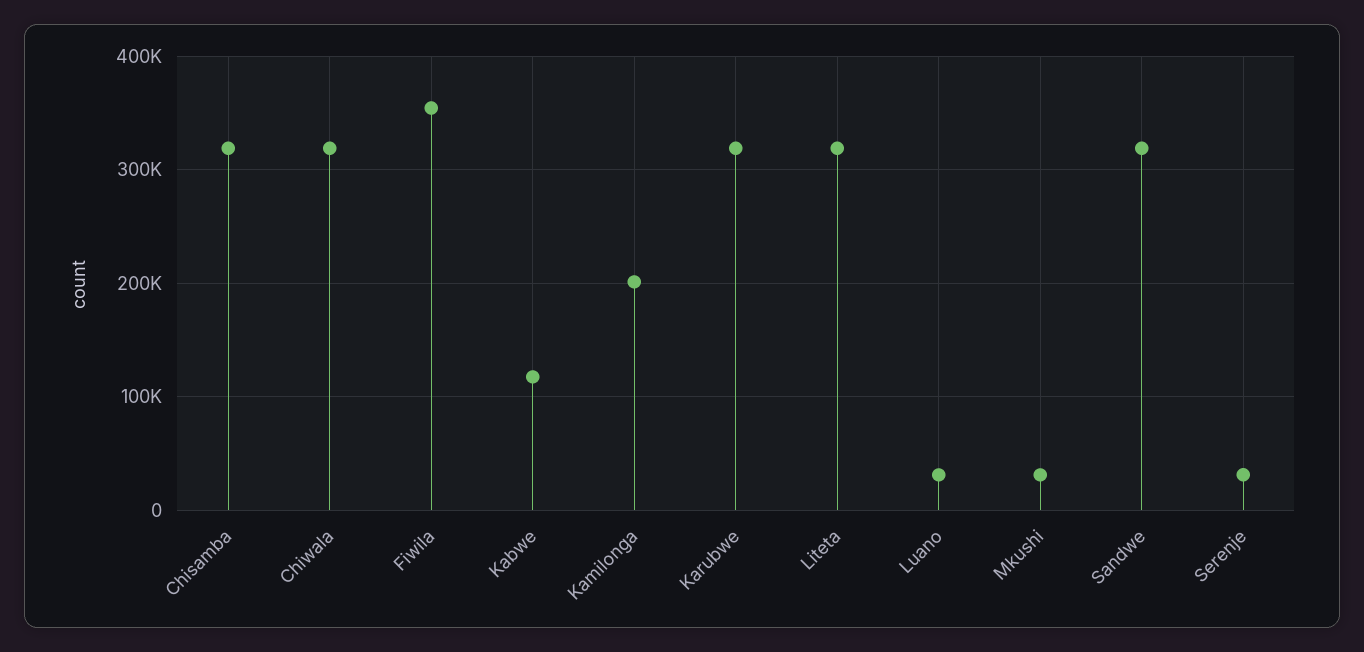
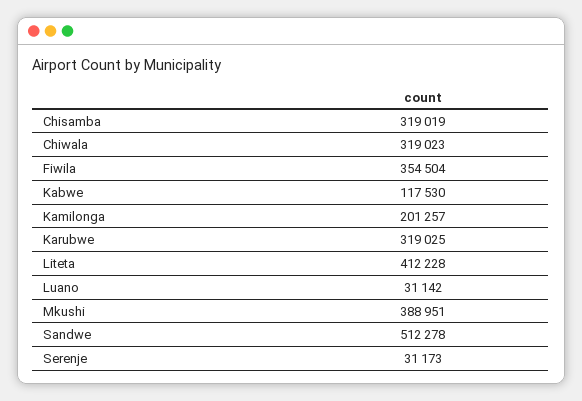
Liteta: 320000 -> 412228
Mkushi: 30000 -> 388951
Sandwe: 320000 -> 512278

